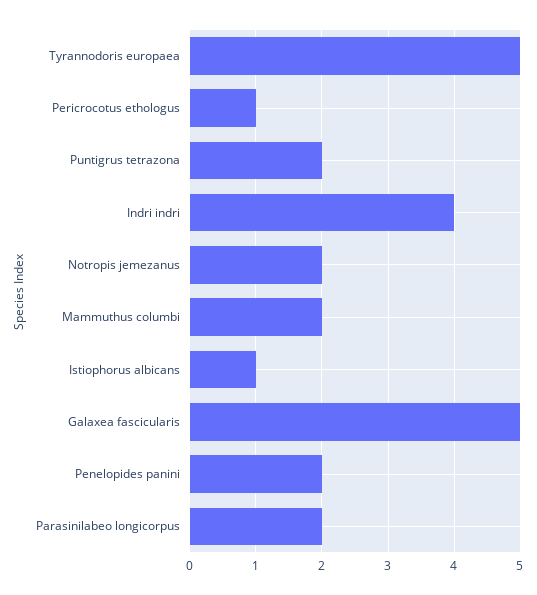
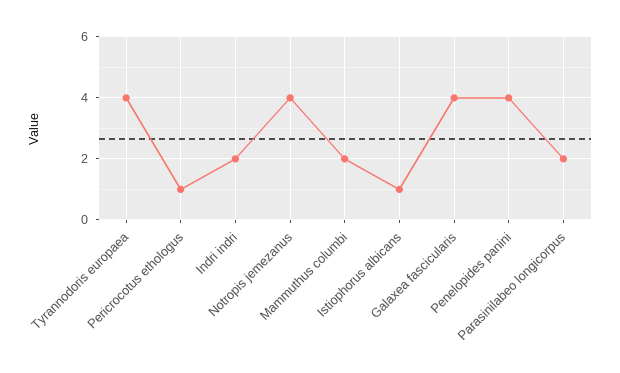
Tyrannodoris europaea: 5 -> 4
Puntigrus tetrazona: 2 -> none
Indri indri: 4 -> 2
Notropis jemezanus: 2 -> 4
Galaxea fascicularis: 5 -> 4
Penelopides panini: 2 -> 4

